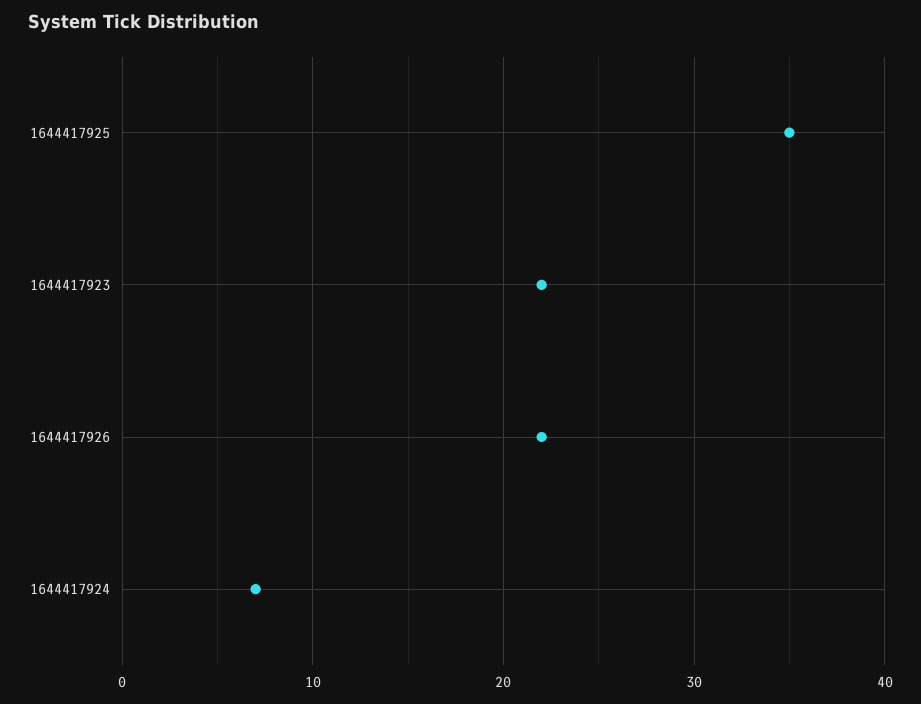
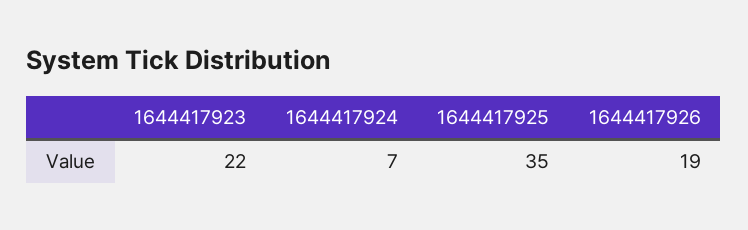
1644417926: 22 -> 19

